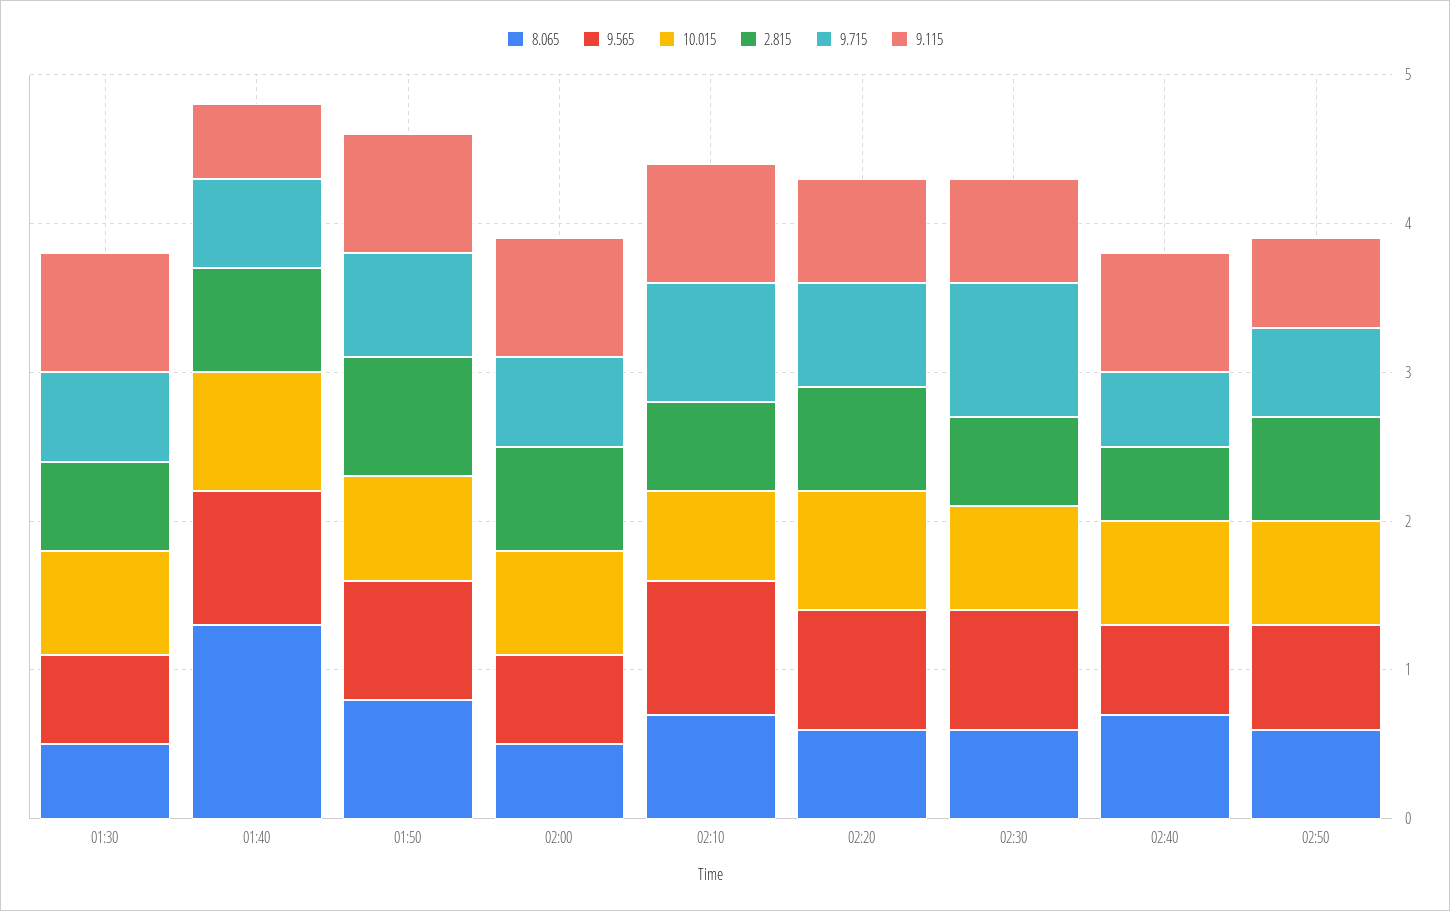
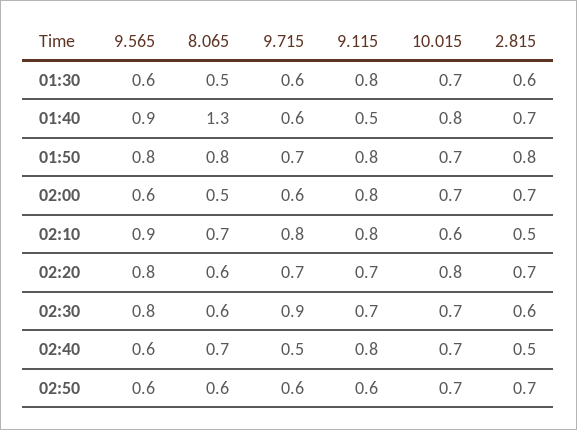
2.815, 02:10: 0.6 -> 0.5
9.565, 02:50: 0.7 -> 0.6

